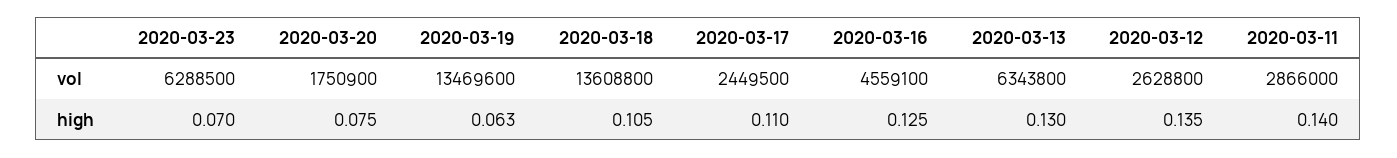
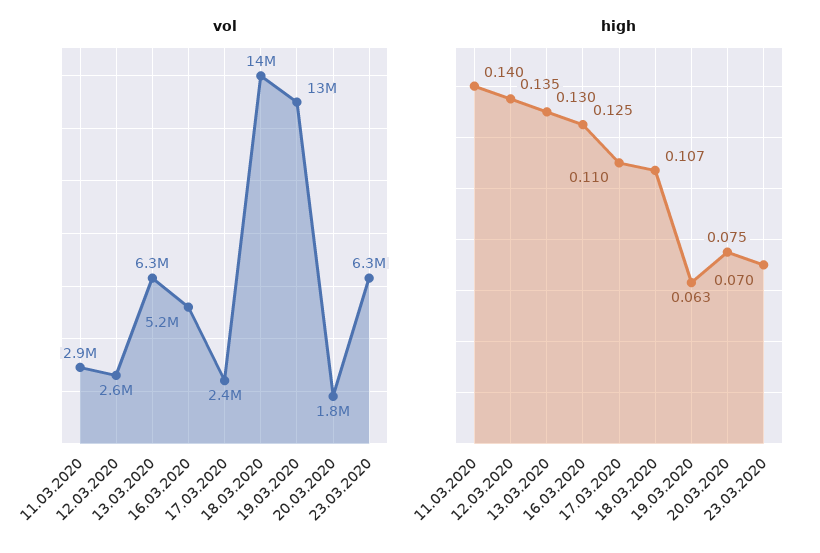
vol, 2020-03-16: 4559100 -> 5200000
high, 2020-03-18: 0.105 -> 0.107

